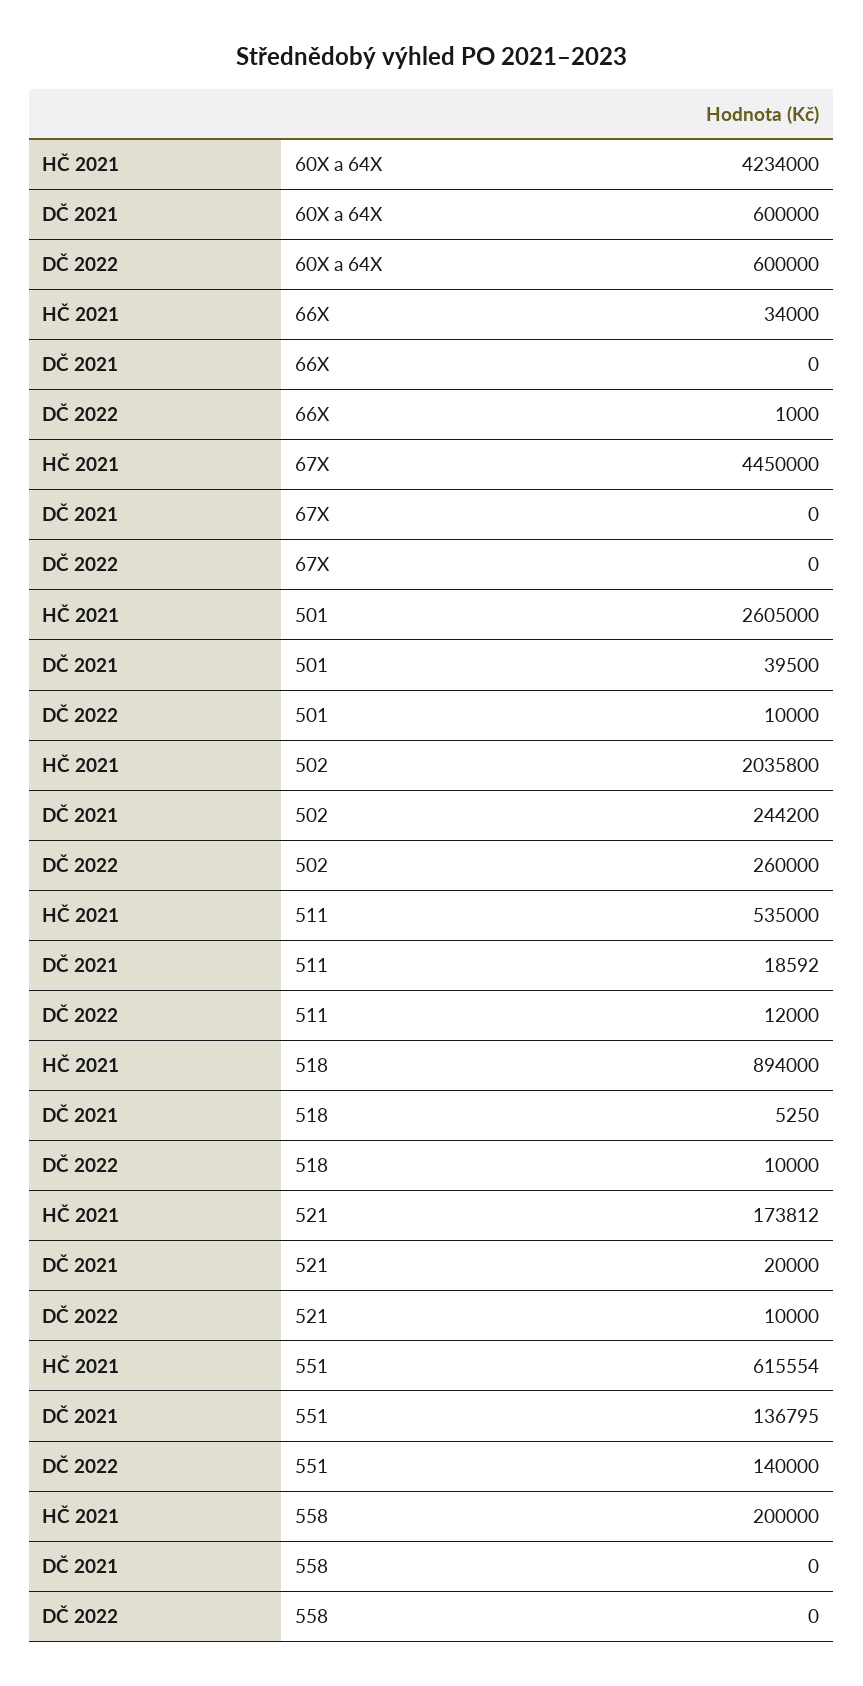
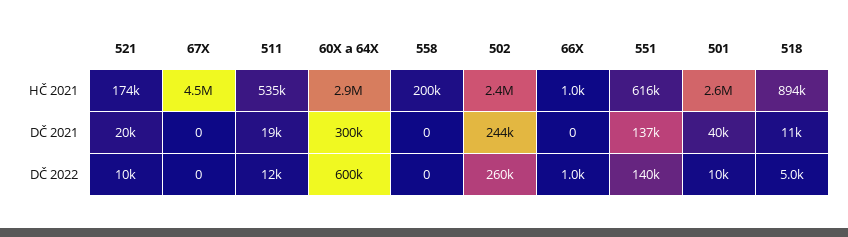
HČ 2021, 60X a 64X: 4234000 -> 2900000
DČ 2021, 60X a 64X: 600000 -> 300000
HČ 2021, 66X: 34000 -> 1000
HČ 2021, 502: 2035800 -> 2400000
DČ 2021, 518: 5250 -> 11000
DČ 2022, 518: 10000 -> 5000

